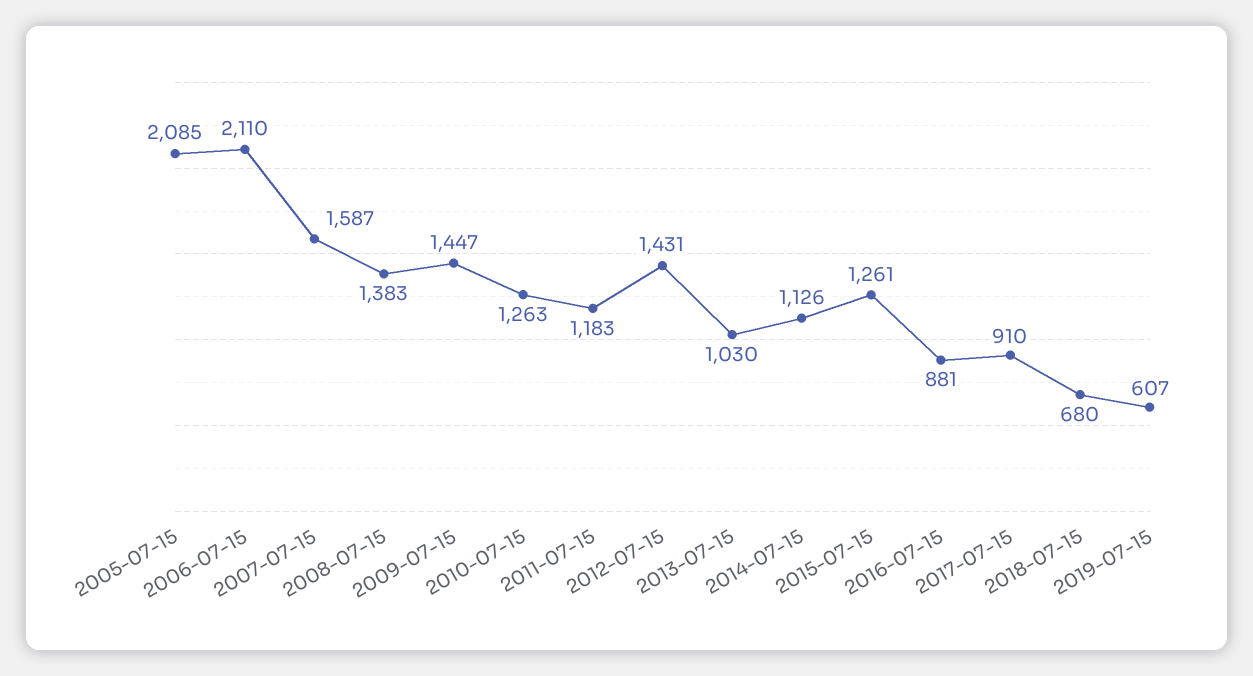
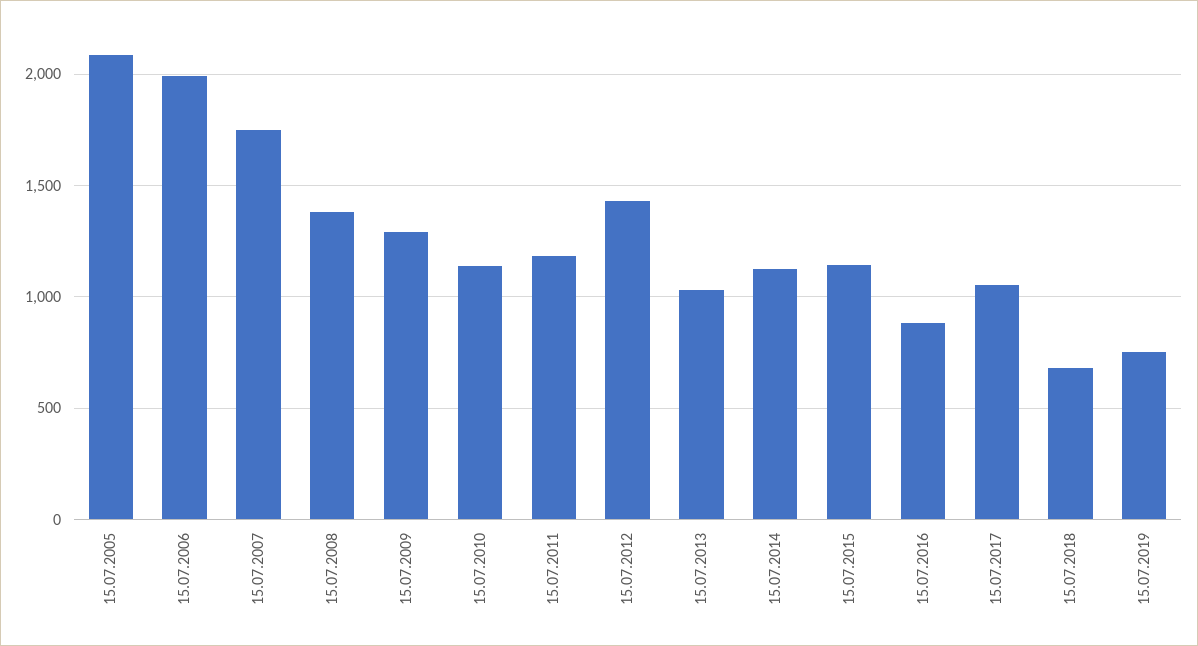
2006-07-15: 2110 -> 2000
2007-07-15: 1587 -> 1750
2009-07-15: 1447 -> 1300
2010-07-15: 1263 -> 1150
2015-07-15: 1261 -> 1150
2017-07-15: 910 -> 1050
2019-07-15: 607 -> 750

